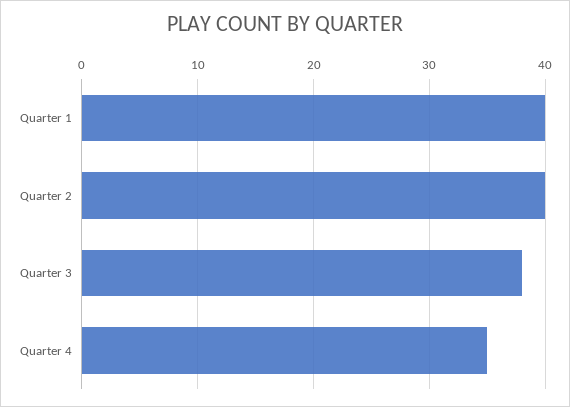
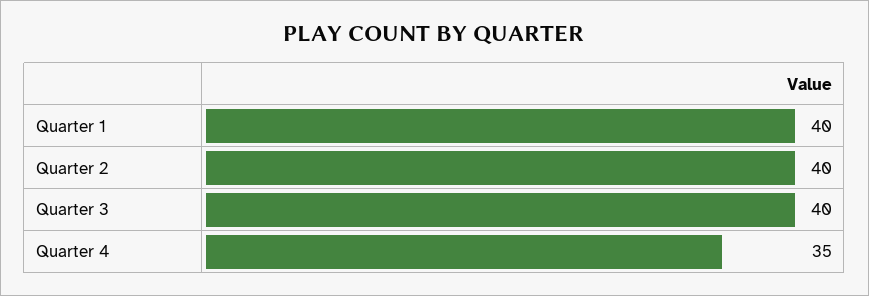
Quarter 3: 38 -> 40

